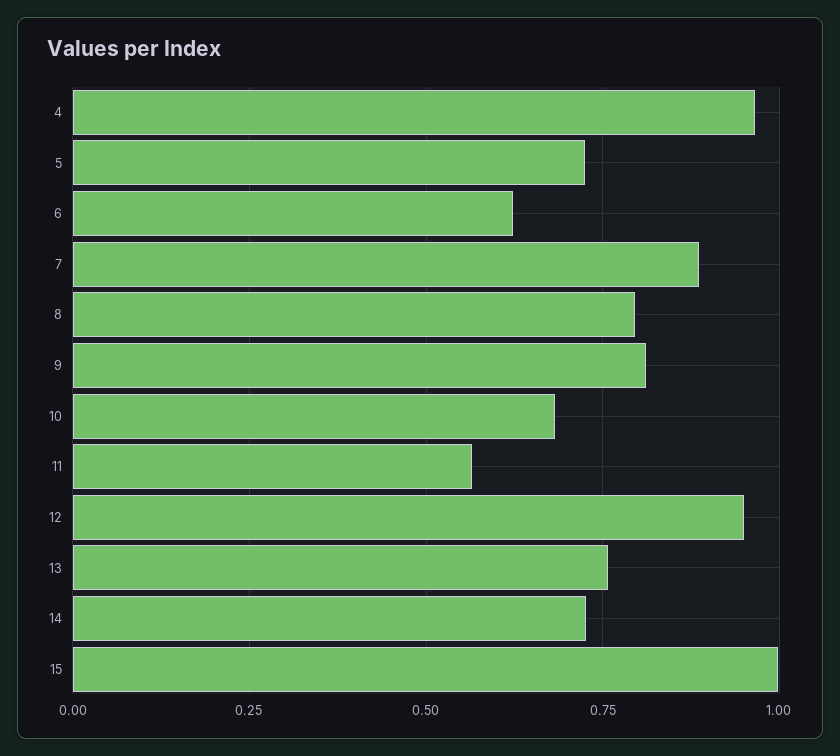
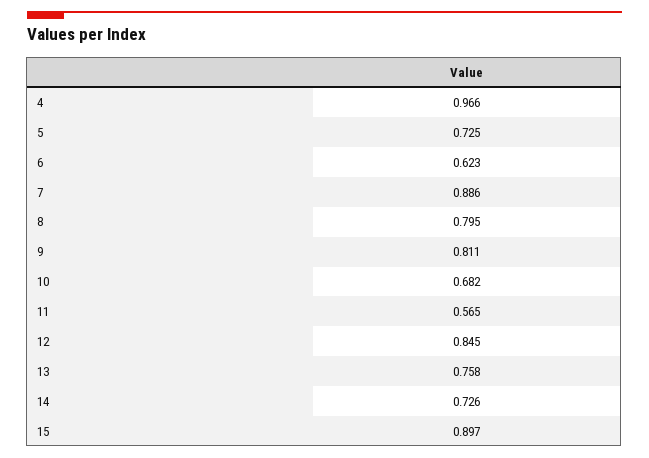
12: 0.95 -> 0.845
15: 1 -> 0.897

